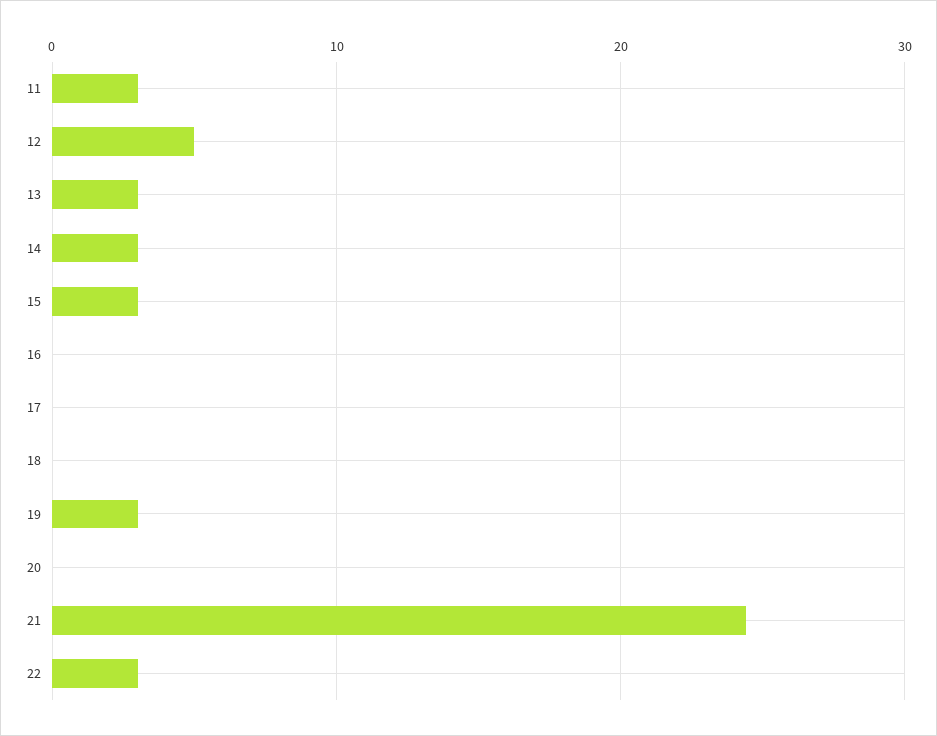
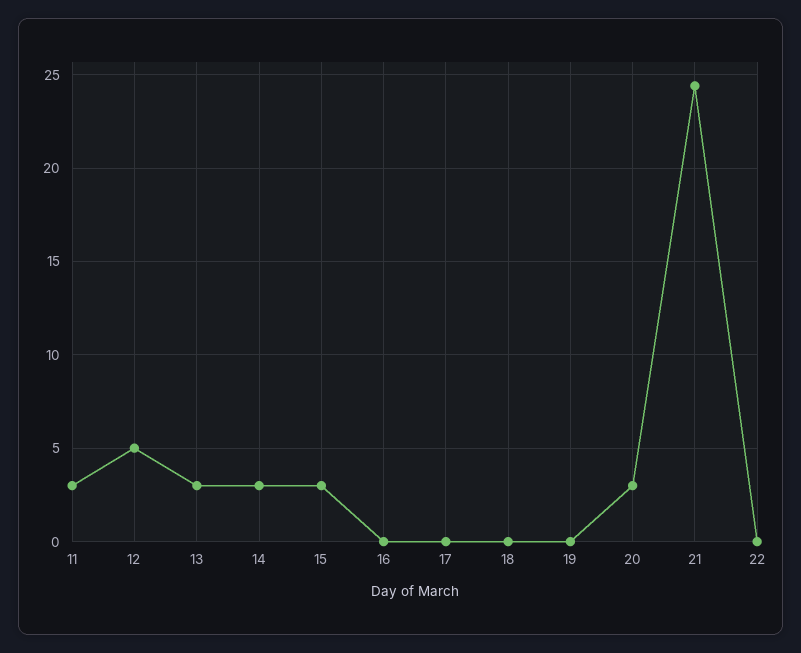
19: 3 -> 0
20: 0 -> 3
22: 3 -> 0

